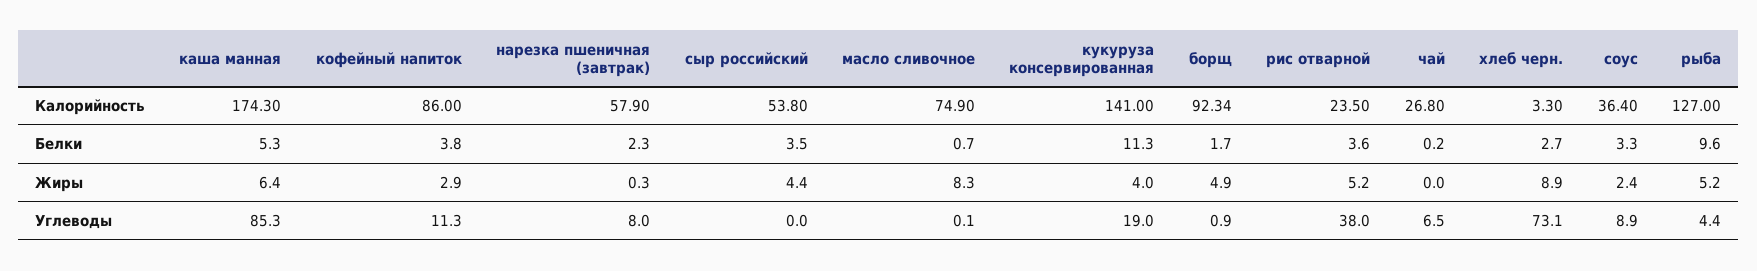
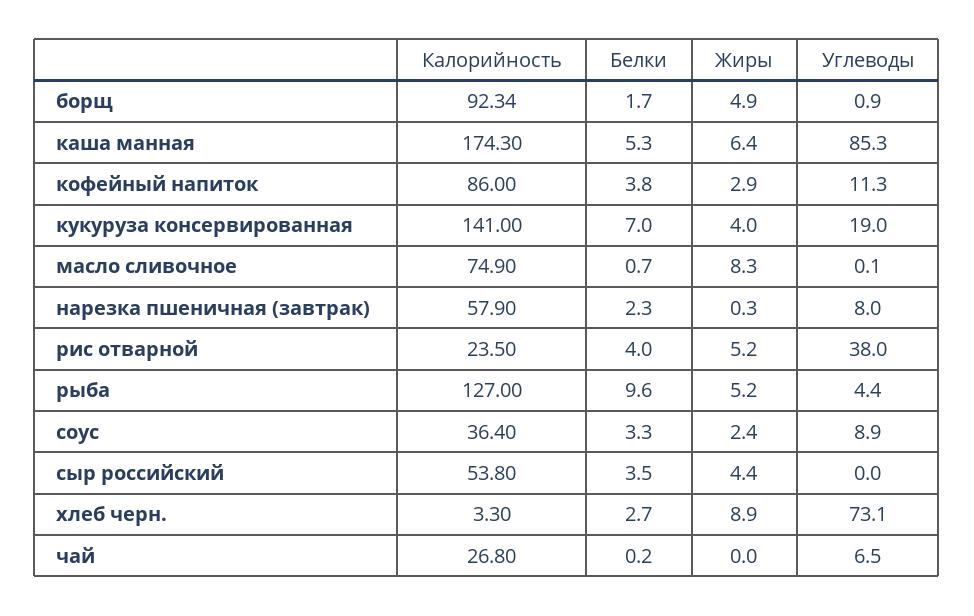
кукуруза консервированная, Белки: 11.3 -> 7
рис отварной, Белки: 3.6 -> 4

